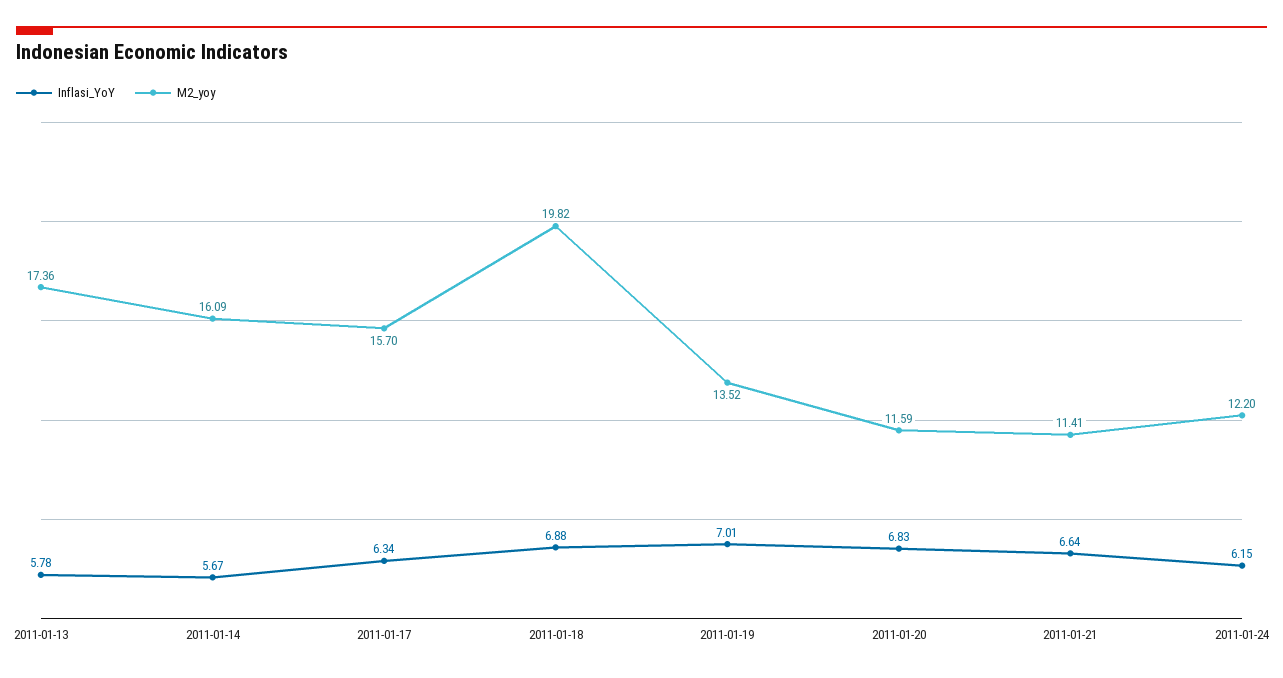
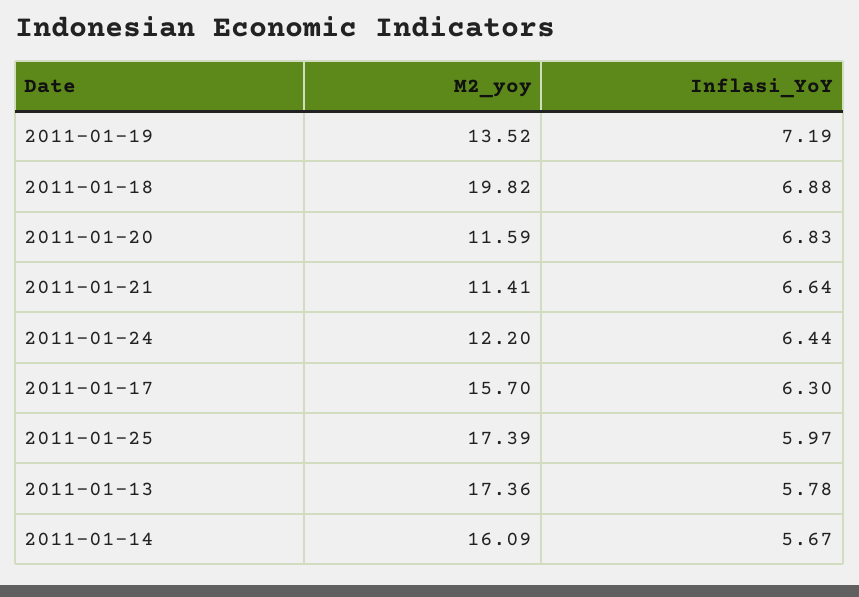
Inflasi_YoY, 2011-01-17: 6.34 -> 6.3
Inflasi_YoY, 2011-01-19: 7.01 -> 7.19
Inflasi_YoY, 2011-01-24: 6.15 -> 6.44
M2_yoy, 2011-01-25: none -> 17.39
Inflasi_YoY, 2011-01-25: none -> 5.97

